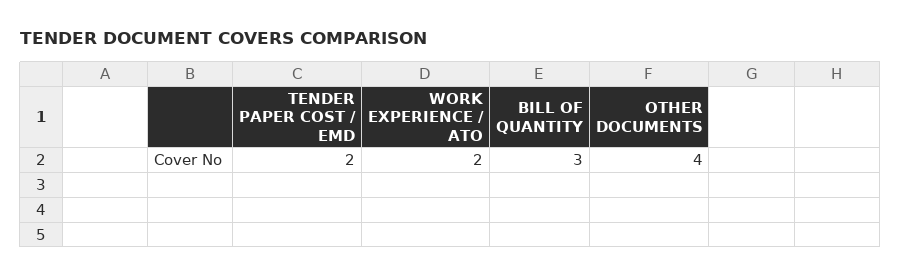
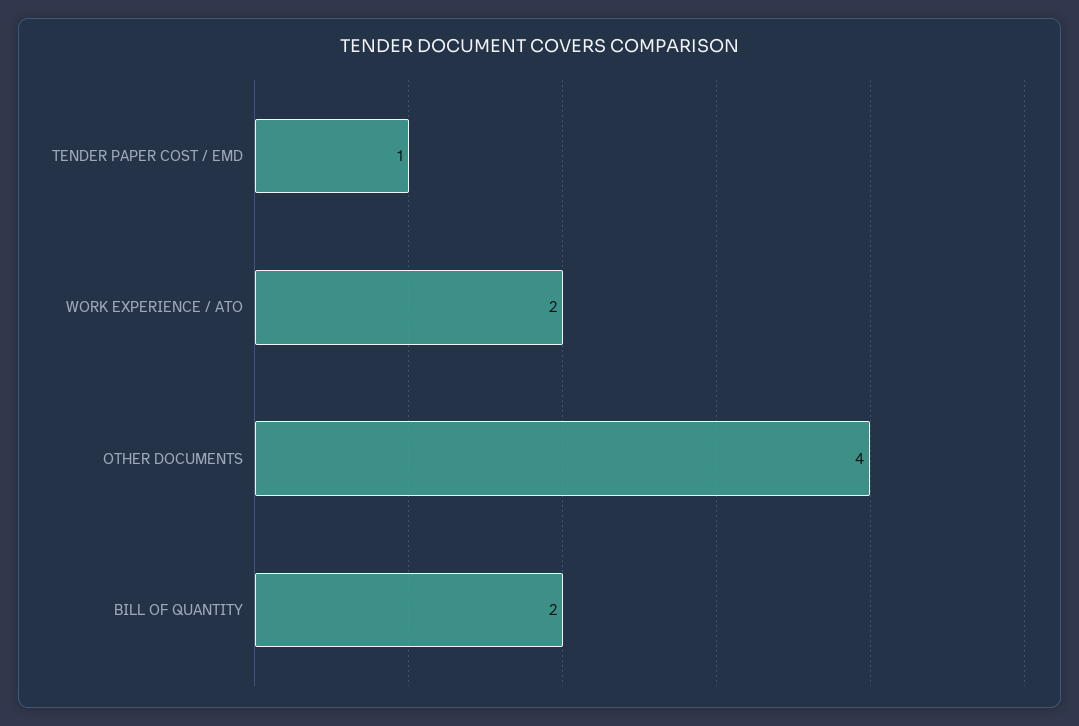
TENDER PAPER COST / EMD: 2 -> 1
BILL OF QUANTITY: 3 -> 2

